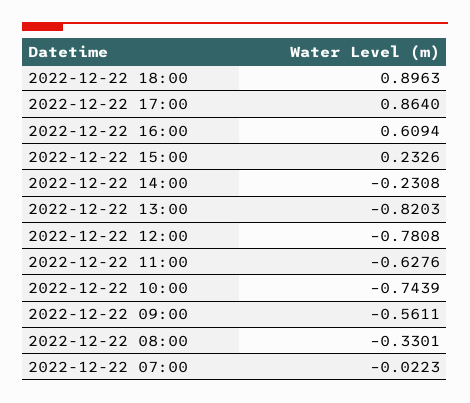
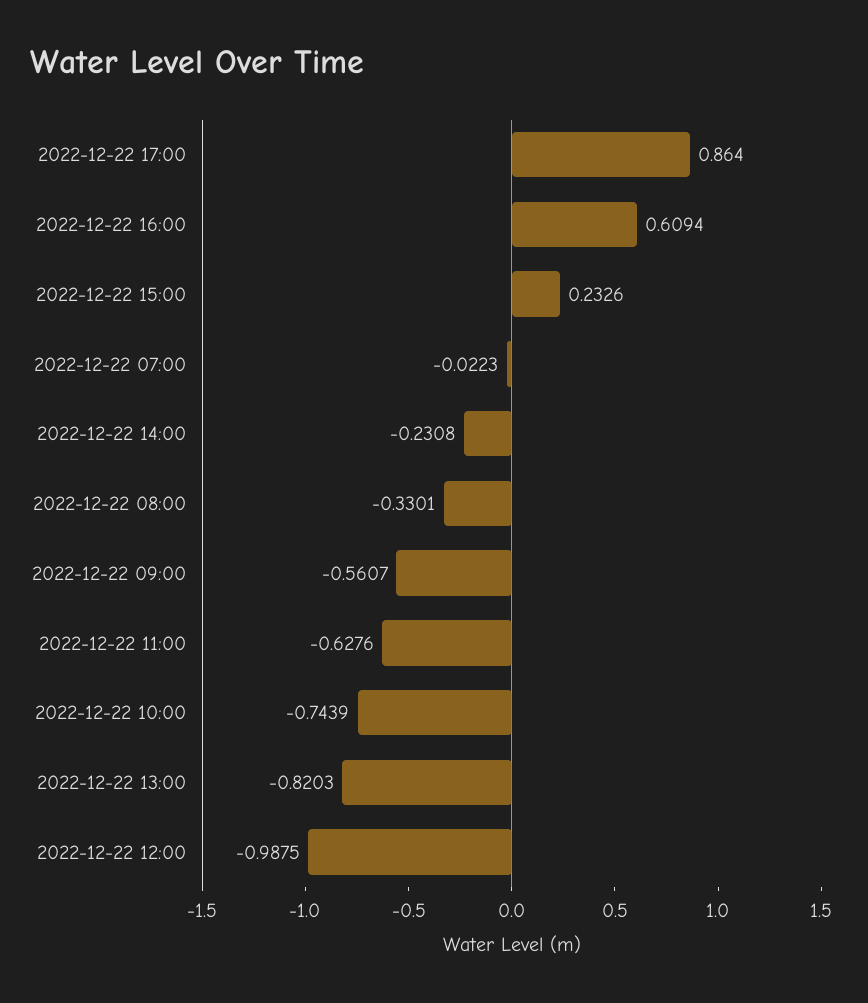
2022-12-22 18:00: 0.8963 -> none
2022-12-22 12:00: -0.7808 -> -0.9875
2022-12-22 09:00: -0.5611 -> -0.5607

